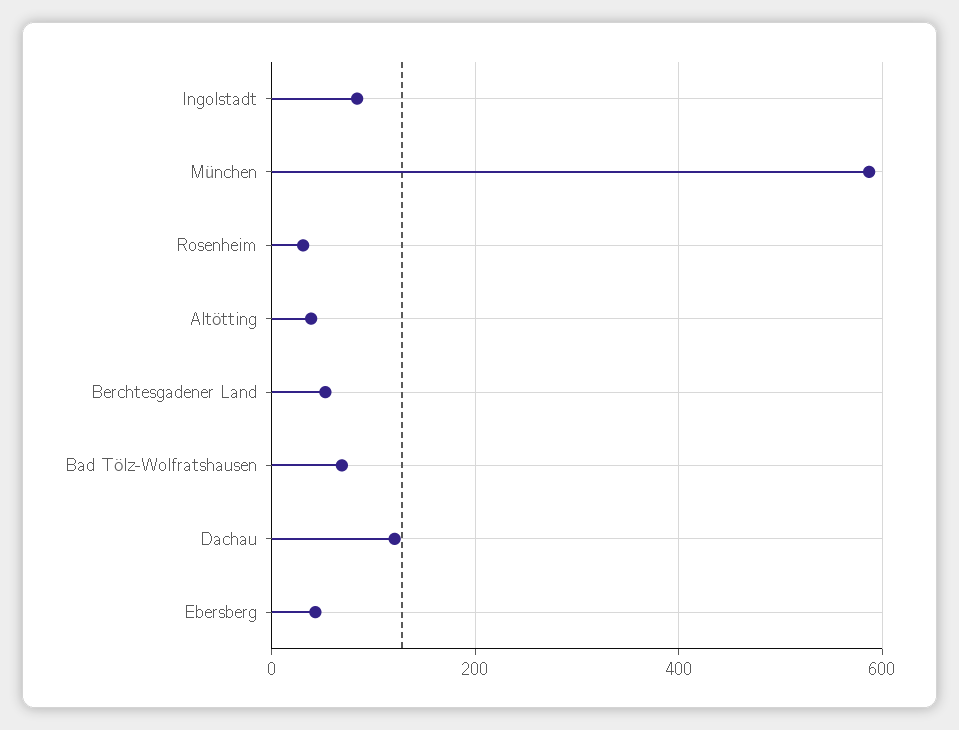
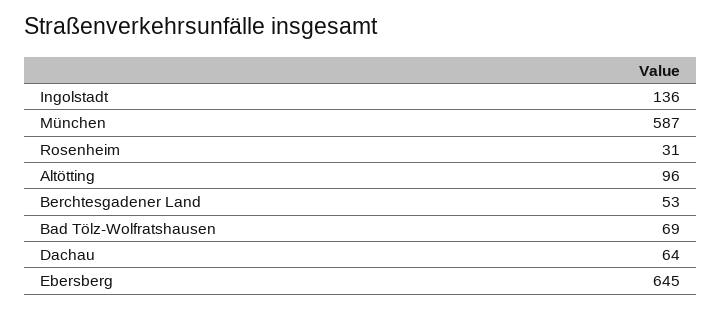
Ingolstadt: 80 -> 136
Altötting: 40 -> 96
Dachau: 120 -> 64
Ebersberg: 40 -> 645

